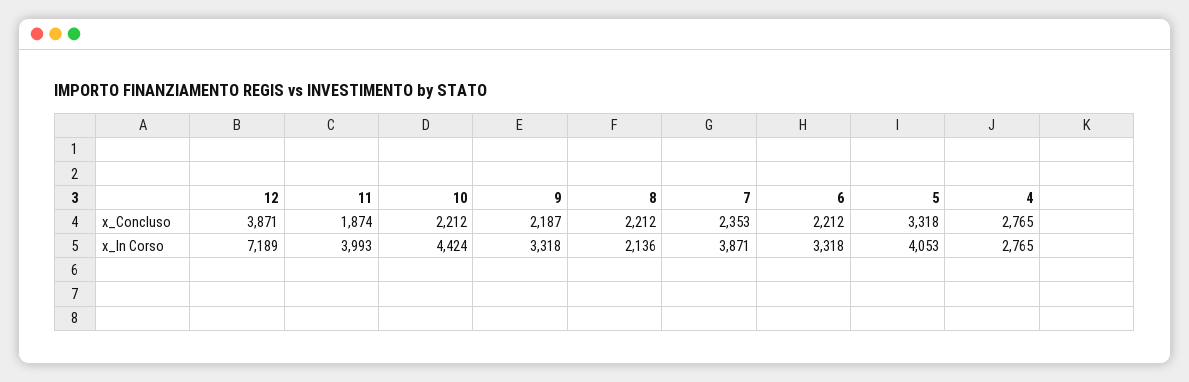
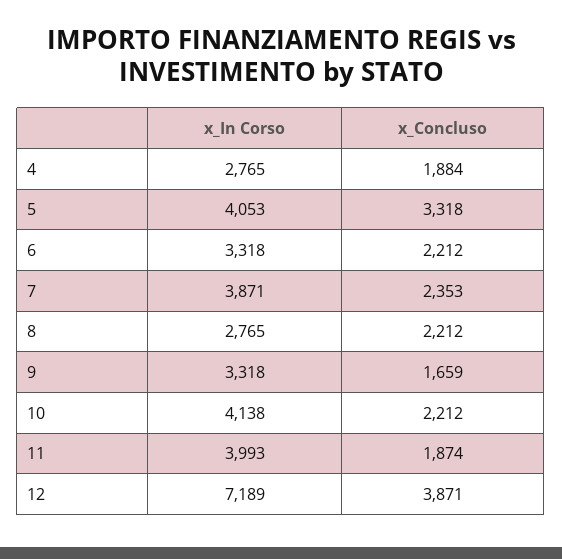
9, x_Concluso: 2187 -> 1659
4, x_Concluso: 2765 -> 1884
10, x_In Corso: 4424 -> 4138
8, x_In Corso: 2136 -> 2765

